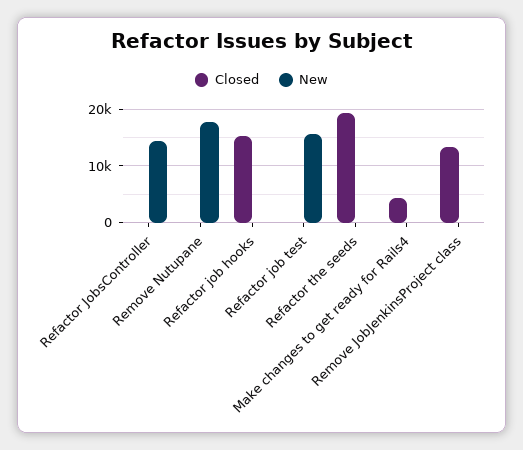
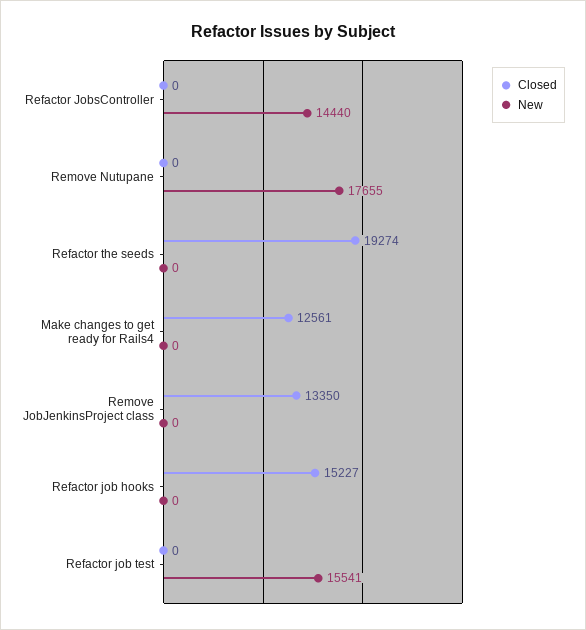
Closed, Make changes to get ready for Rails4: 4000 -> 12561

